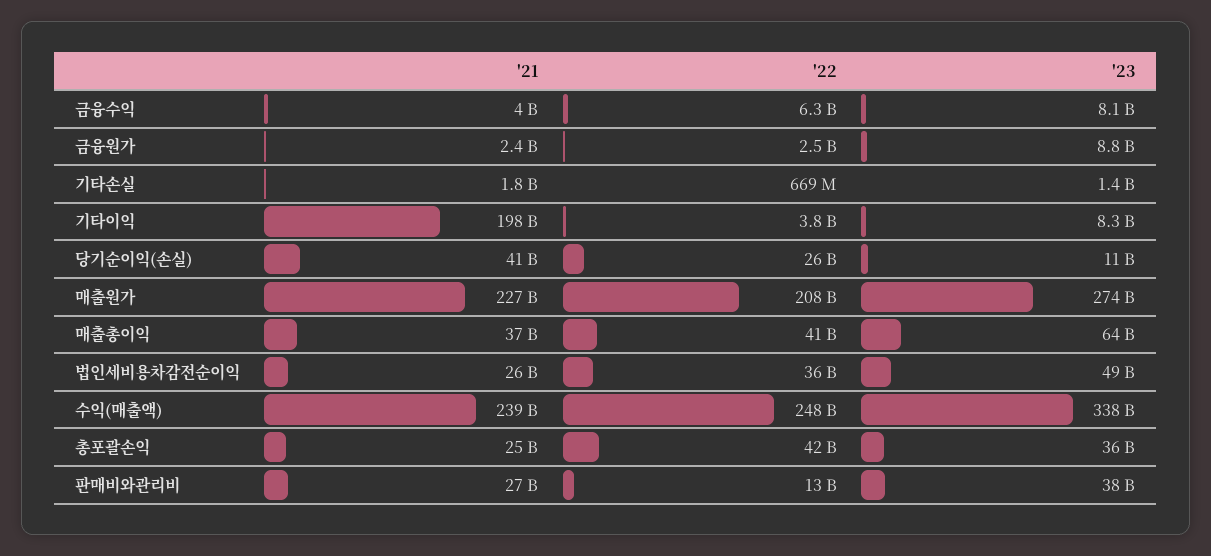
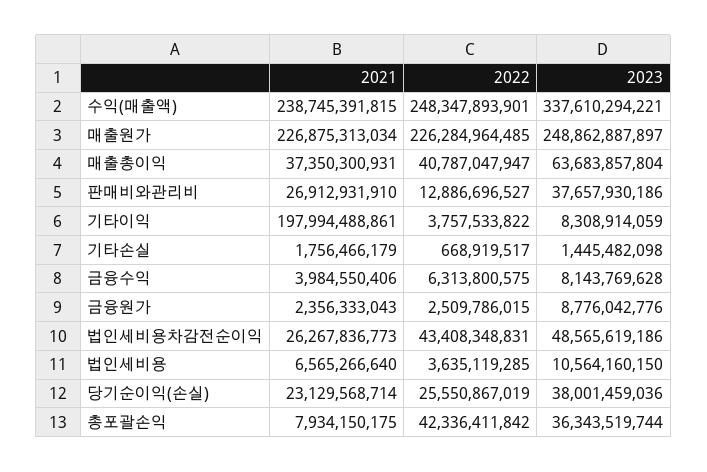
'21, 당기순이익(손실): 41000000000 -> 23129568714
'23, 당기순이익(손실): 11000000000 -> 38001459036
'22, 매출원가: 208000000000 -> 226284964485
'23, 매출원가: 274000000000 -> 248862887897
'22, 법인세비용차감전순이익: 36000000000 -> 43408348831
'21, 총포괄손익: 25000000000 -> 7934150175
'21, 법인세비용: none -> 6565266640
'22, 법인세비용: none -> 3635119285
'23, 법인세비용: none -> 10564160150

